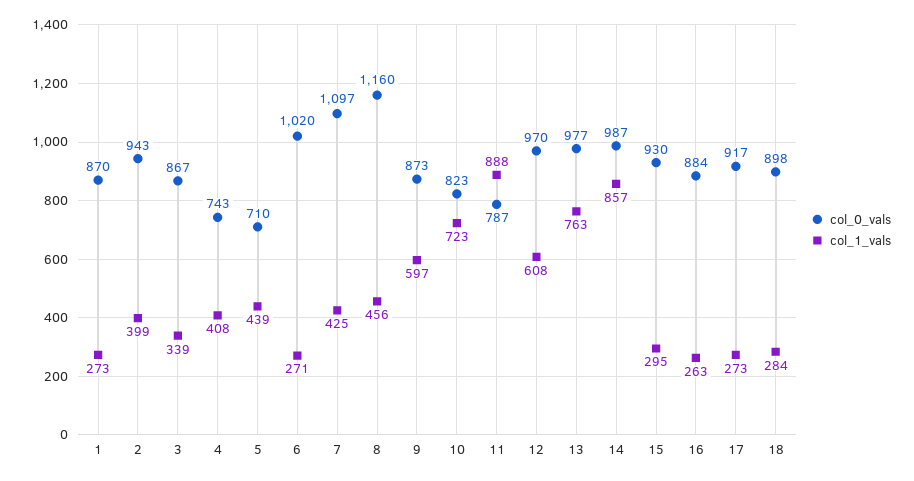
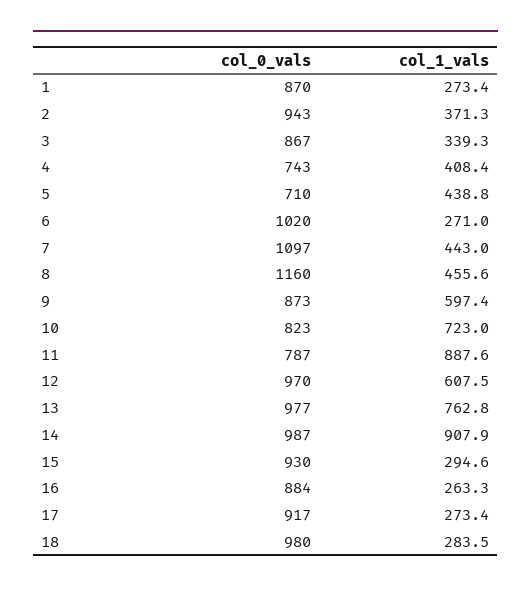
col_1_vals, 2: 399 -> 371.3
col_1_vals, 7: 425 -> 443
col_1_vals, 14: 857 -> 907.9
col_0_vals, 18: 898 -> 980

